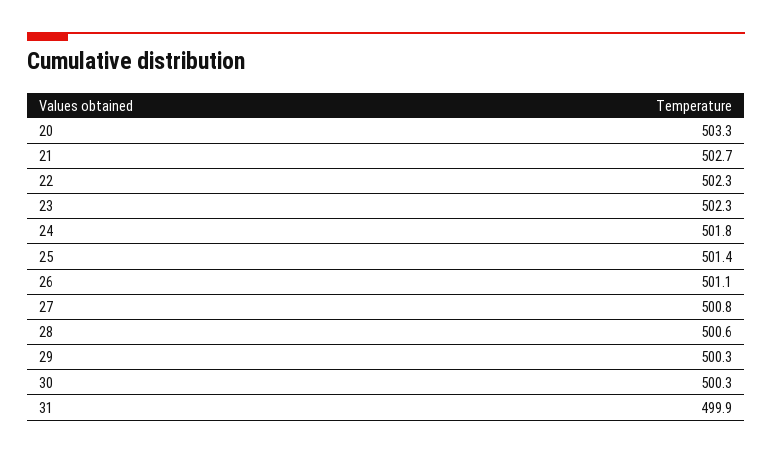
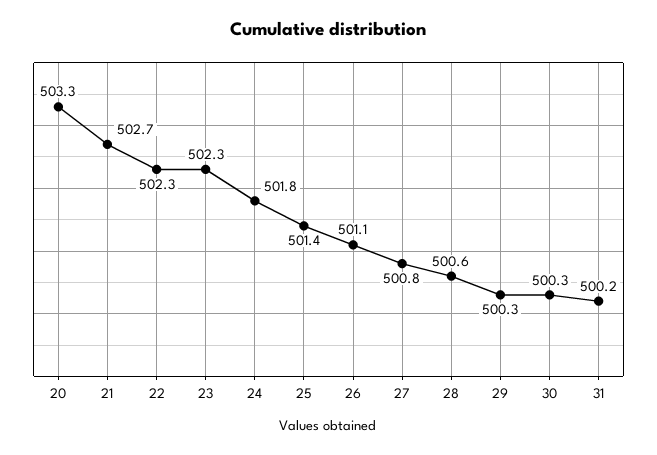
31: 499.9 -> 500.2

